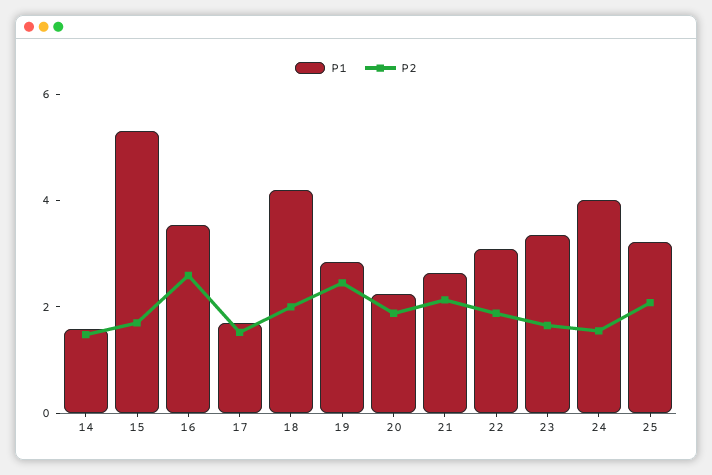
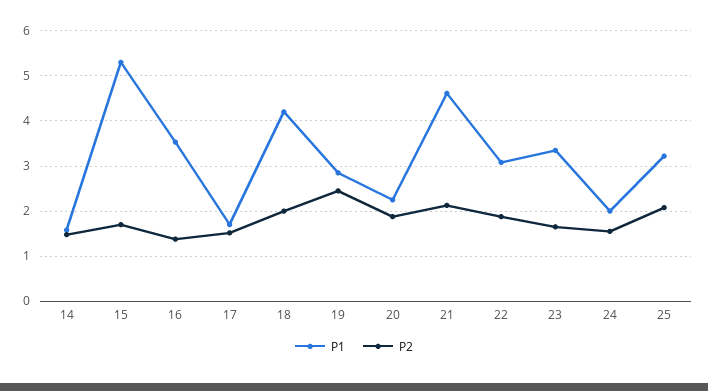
P2, 16: 2.5 -> 1.4
P1, 21: 2.5 -> 4.6
P1, 24: 4 -> 2

